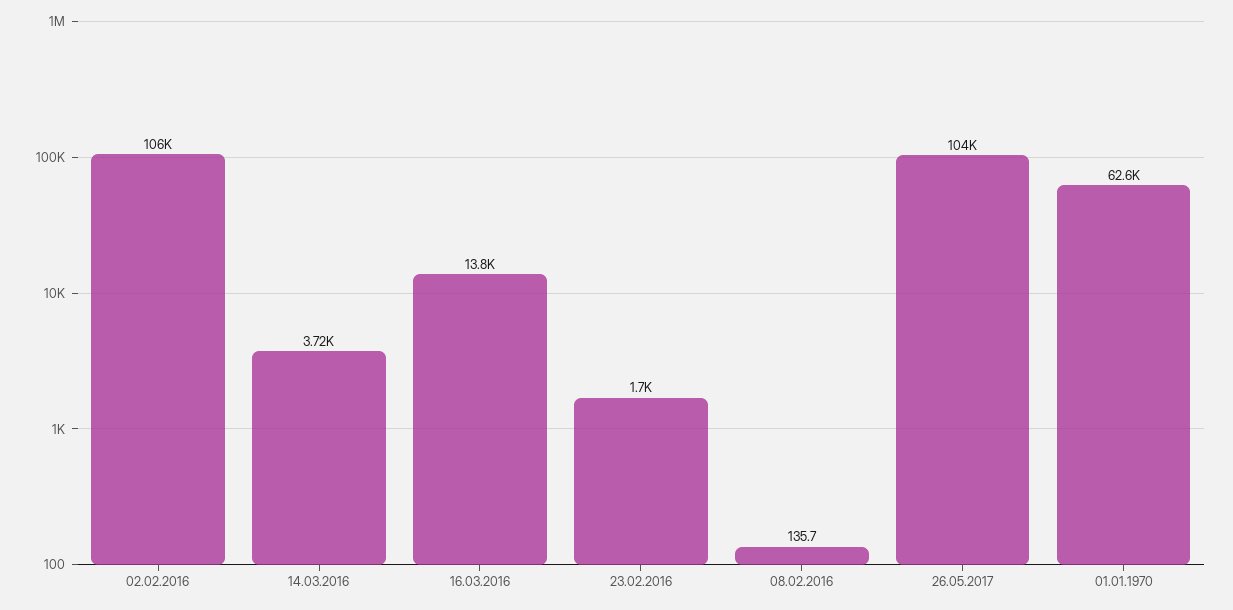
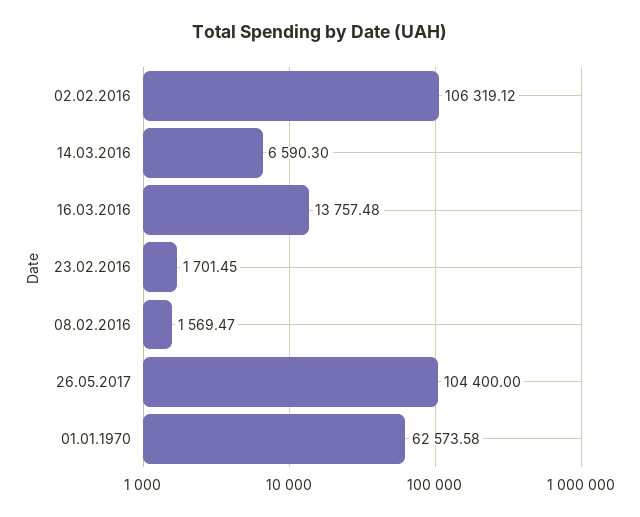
14.03.2016: 3720 -> 6590.3
08.02.2016: 135.7 -> 1569.47

